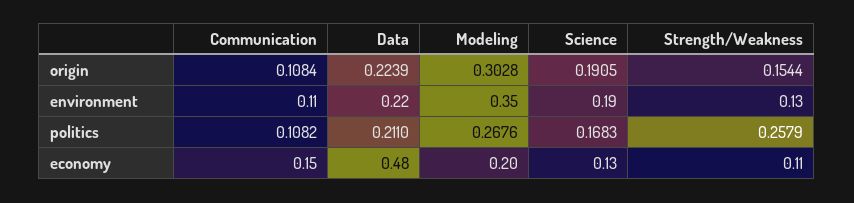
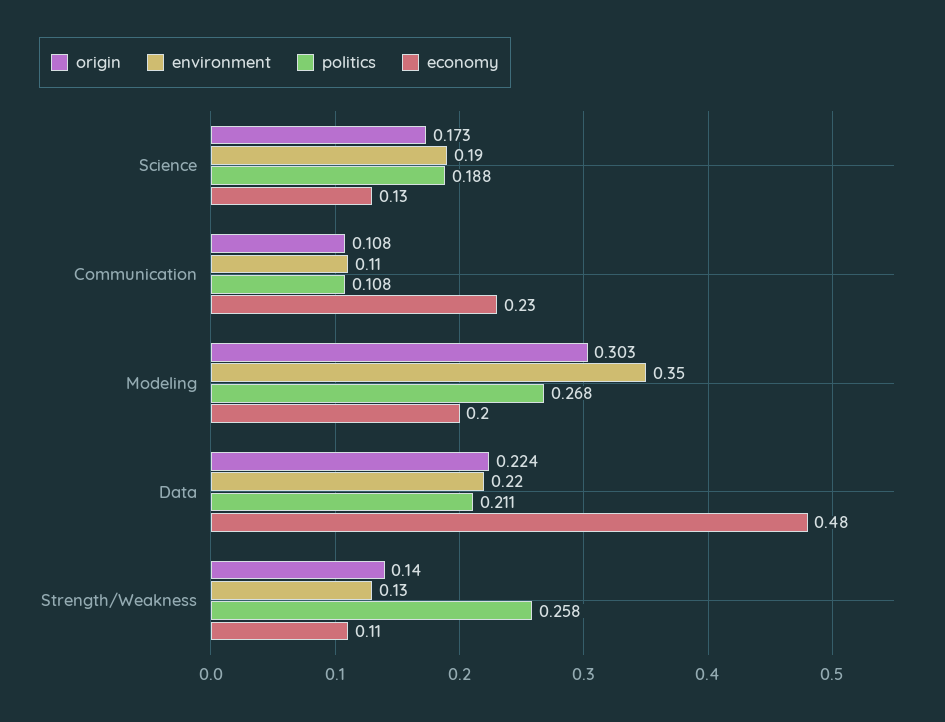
origin, Science: 0.1905 -> 0.173
origin, Strength/Weakness: 0.1544 -> 0.14
politics, Science: 0.1683 -> 0.188
economy, Communication: 0.15 -> 0.23

